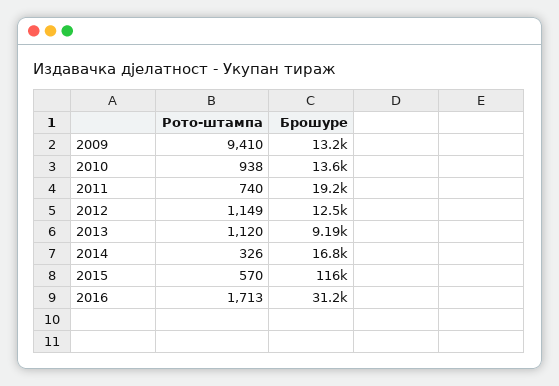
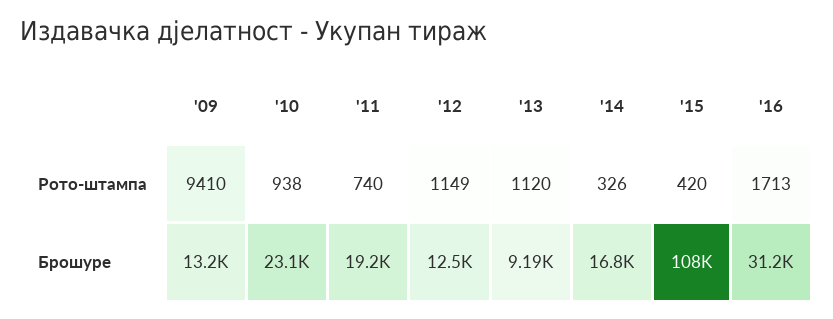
Брошуре, 2010: 13600 -> 23100
Рото-штампа, 2015: 570 -> 420
Брошуре, 2015: 116000 -> 108000

